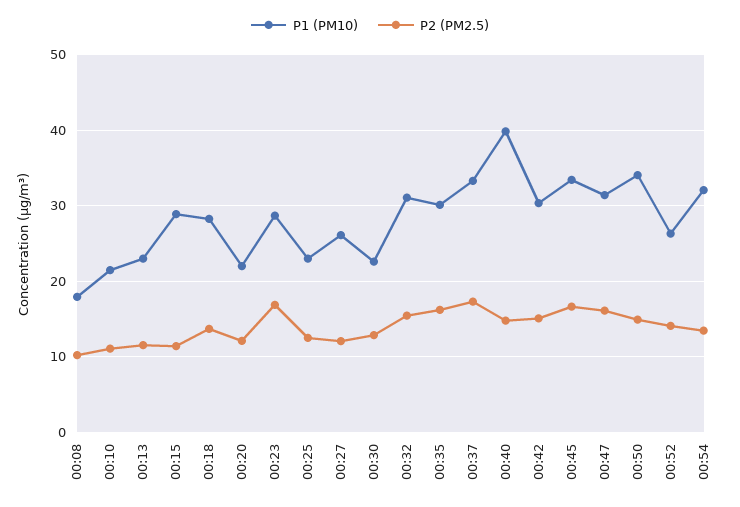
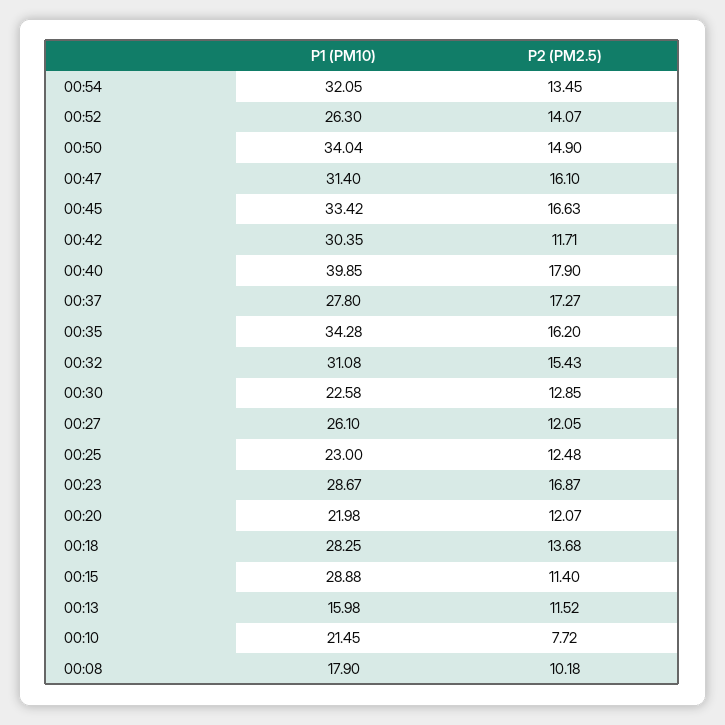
P2 (PM2.5), 00:10: 11 -> 7.72
P1 (PM10), 00:13: 23 -> 15.98
P1 (PM10), 00:35: 30 -> 34.28
P1 (PM10), 00:37: 33 -> 27.8
P2 (PM2.5), 00:40: 15 -> 17.9
P2 (PM2.5), 00:42: 15 -> 11.71

